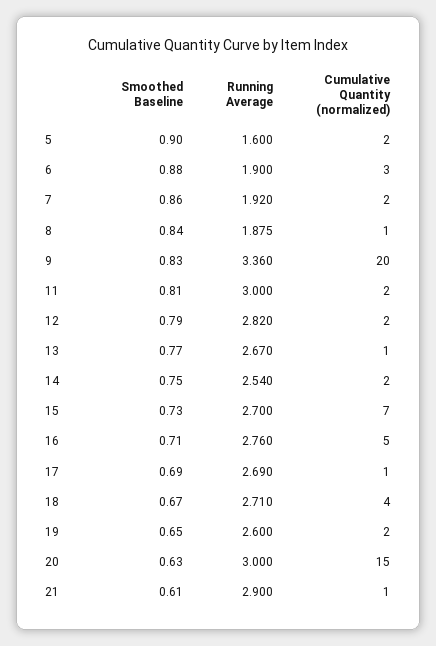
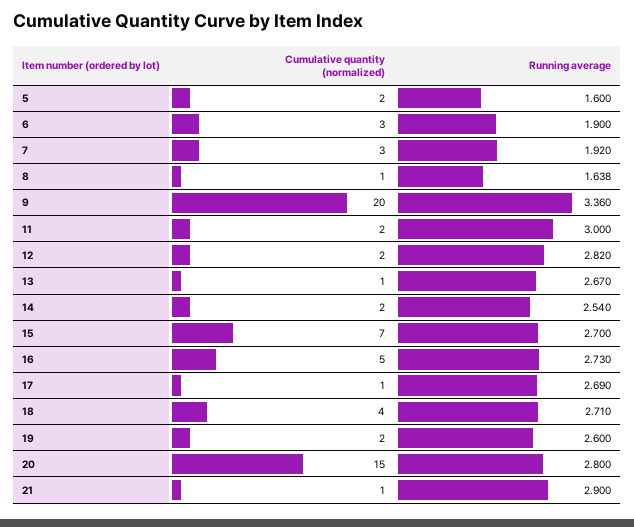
Smoothed Baseline, 5: 0.9 -> none
Smoothed Baseline, 6: 0.88 -> none
Smoothed Baseline, 7: 0.86 -> none
Cumulative Quantity (normalized), 7: 2 -> 3
Smoothed Baseline, 8: 0.84 -> none
Running Average, 8: 1.875 -> 1.638
Smoothed Baseline, 9: 0.83 -> none
Smoothed Baseline, 11: 0.81 -> none
Smoothed Baseline, 12: 0.79 -> none
Smoothed Baseline, 13: 0.77 -> none
Smoothed Baseline, 14: 0.75 -> none
Smoothed Baseline, 15: 0.73 -> none
Smoothed Baseline, 16: 0.71 -> none
Running Average, 16: 2.76 -> 2.73
Smoothed Baseline, 17: 0.69 -> none
Smoothed Baseline, 18: 0.67 -> none
Smoothed Baseline, 19: 0.65 -> none
Smoothed Baseline, 20: 0.63 -> none
Running Average, 20: 3 -> 2.8
Smoothed Baseline, 21: 0.61 -> none

